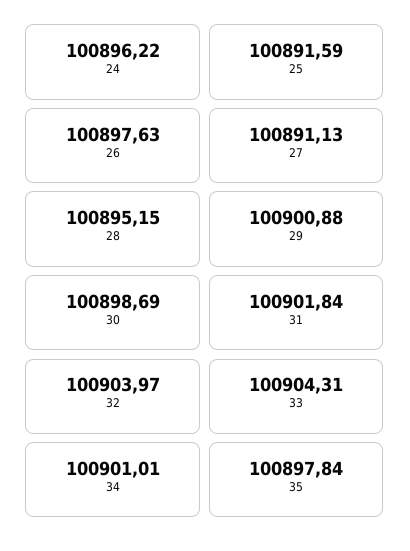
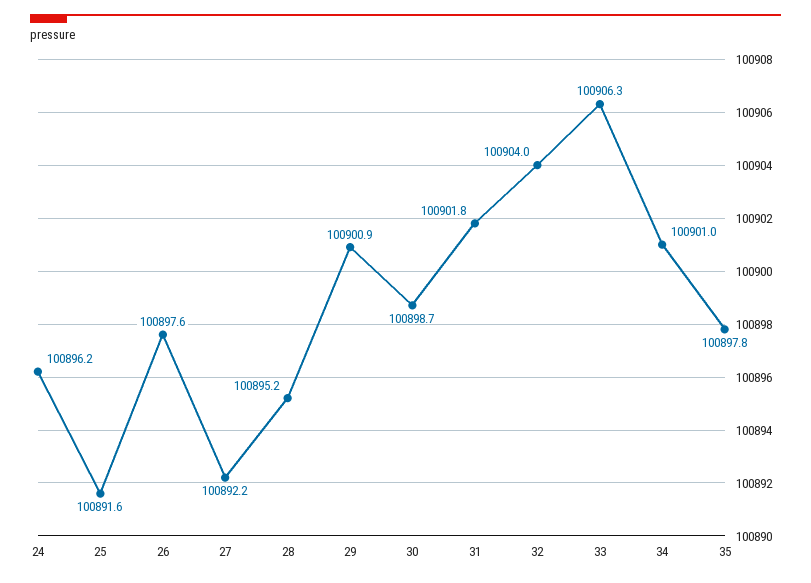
27: 100891.13 -> 100892.2
33: 100904.31 -> 100906.3

